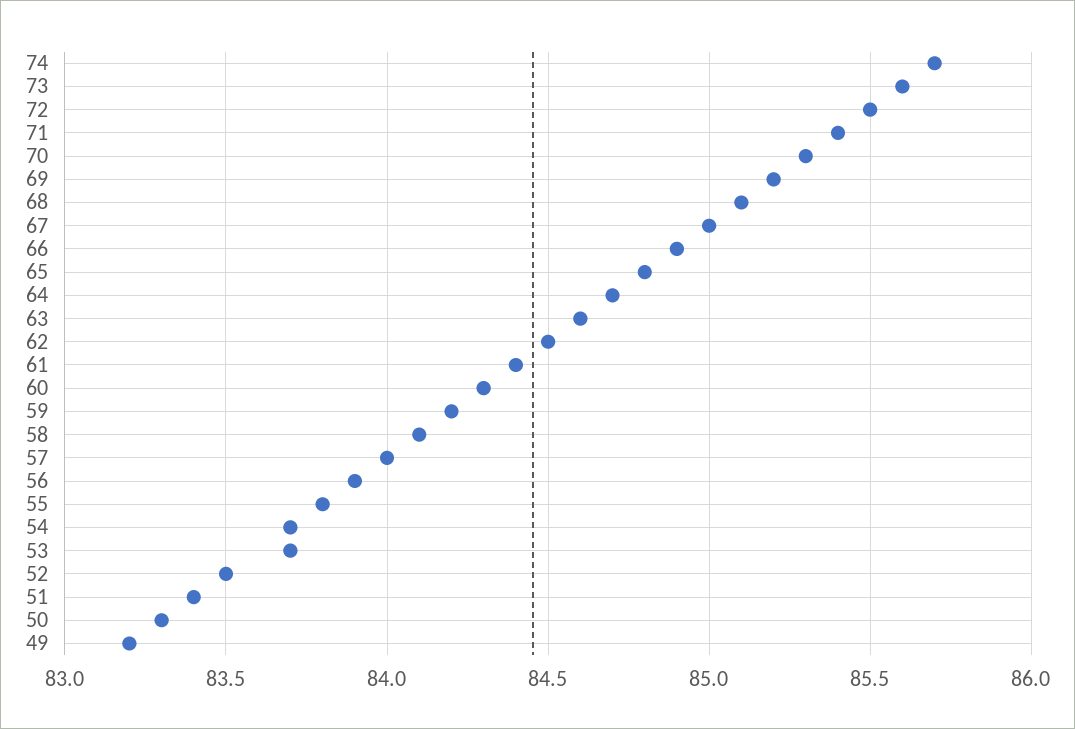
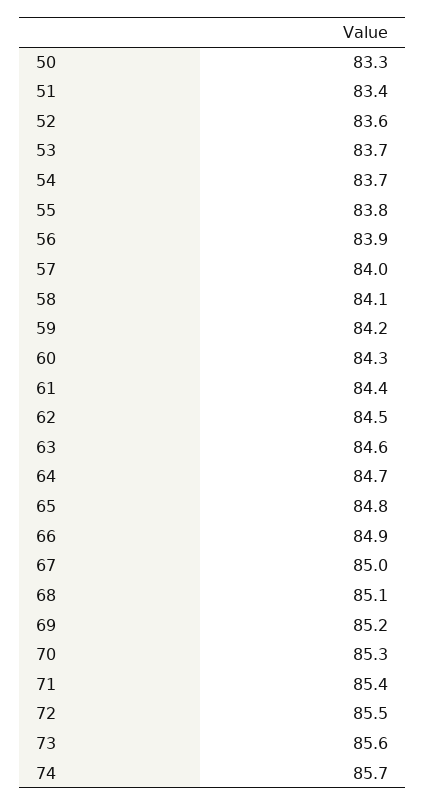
52: 83.5 -> 83.6
49: 83.2 -> none

